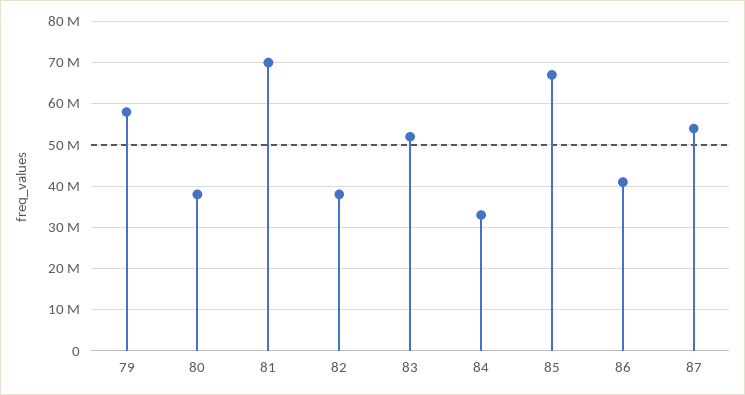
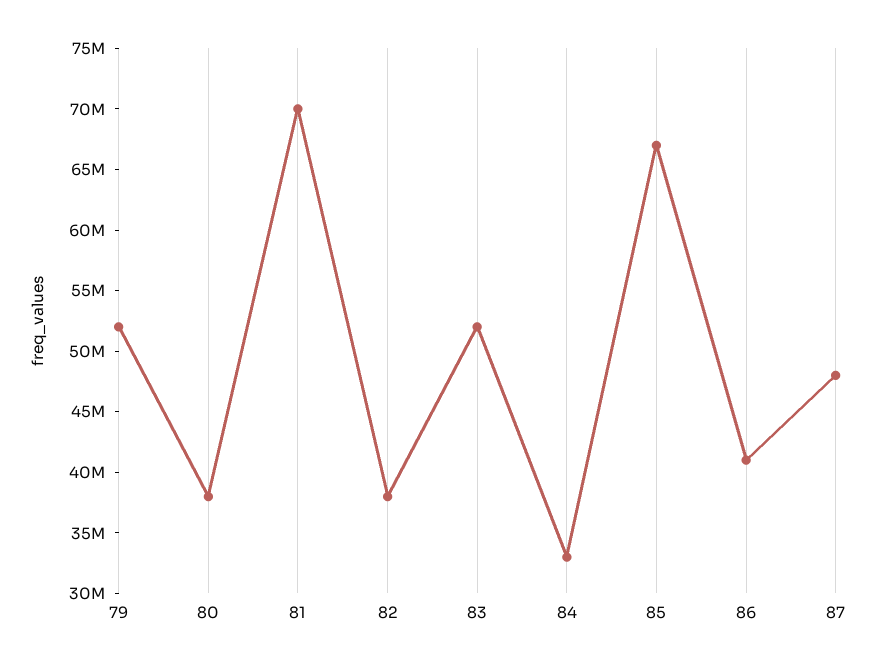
79: 58000000 -> 52000000
87: 54000000 -> 48000000

